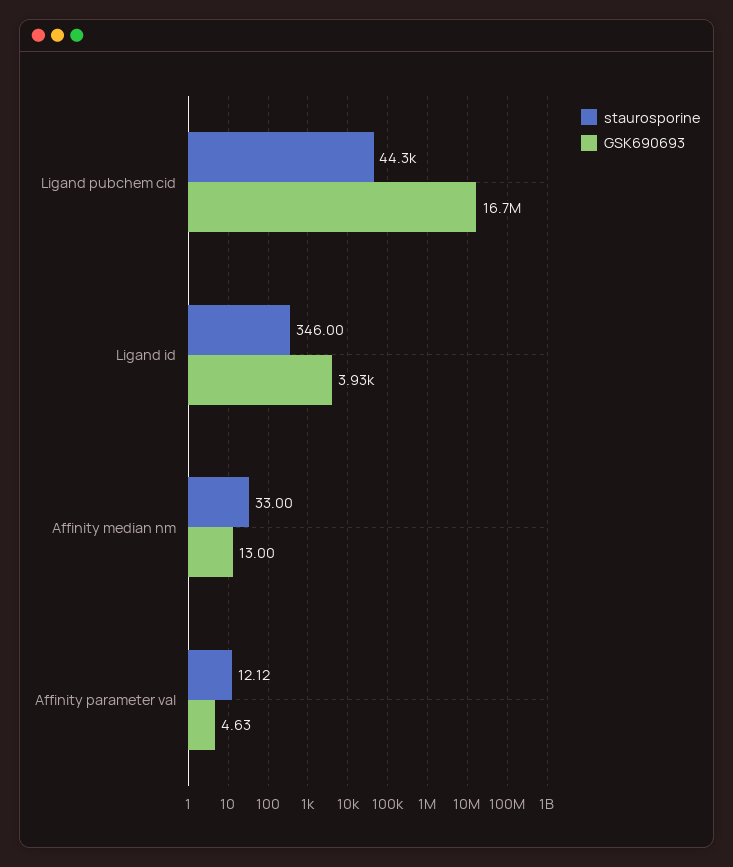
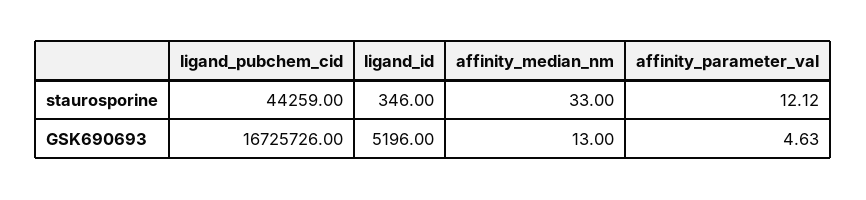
GSK690693, Ligand id: 3930 -> 5196

